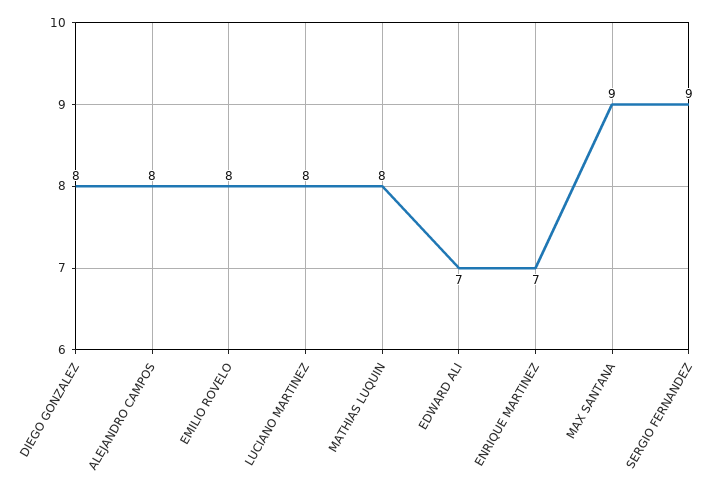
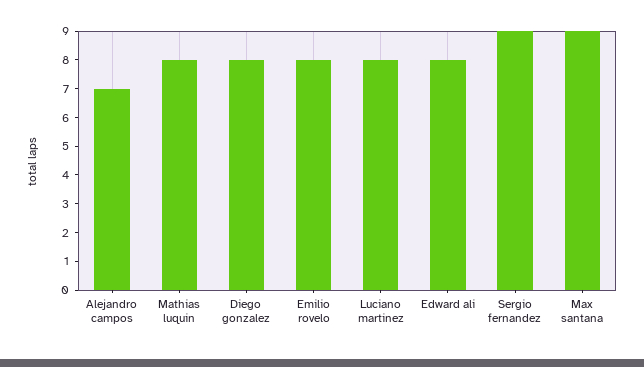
ALEJANDRO CAMPOS: 8 -> 7
EDWARD ALI: 7 -> 8
ENRIQUE MARTINEZ: 7 -> none

